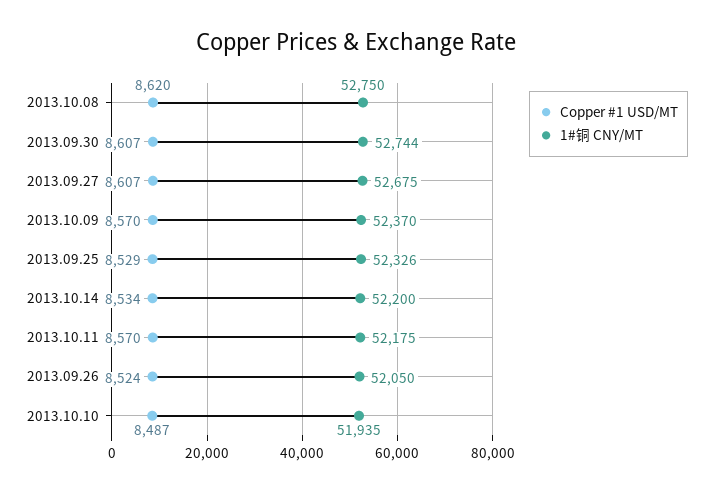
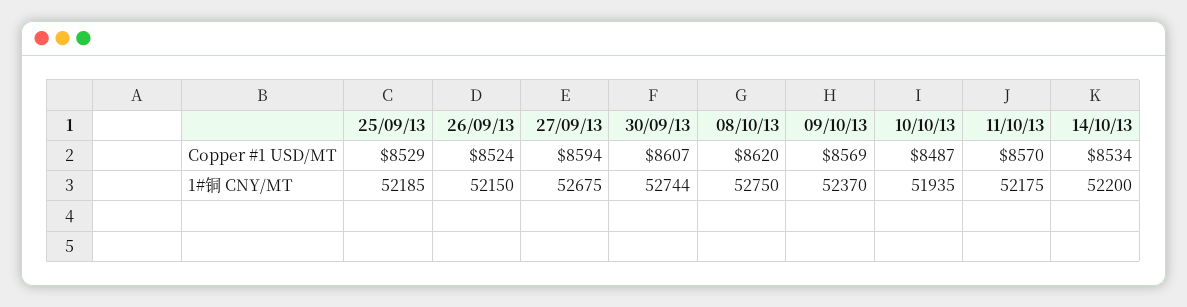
Copper #1 USD/MT, 2013.09.27: 8607 -> 8594
Copper #1 USD/MT, 2013.10.09: 8570 -> 8569
1#铜 CNY/MT, 2013.09.25: 52326 -> 52185
1#铜 CNY/MT, 2013.09.26: 52050 -> 52150

